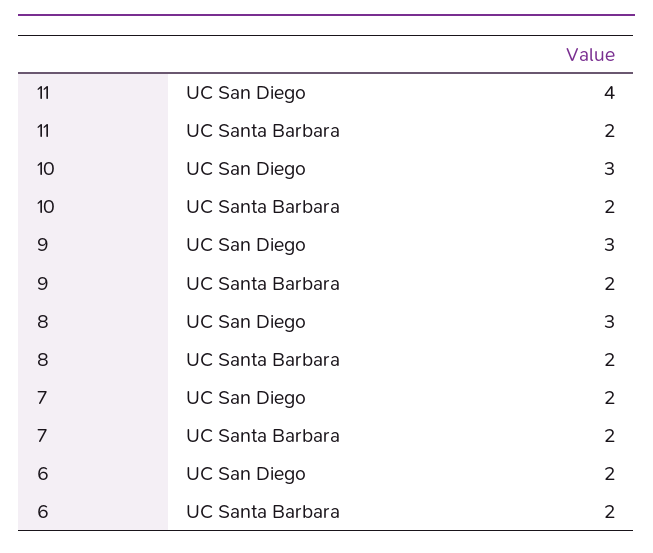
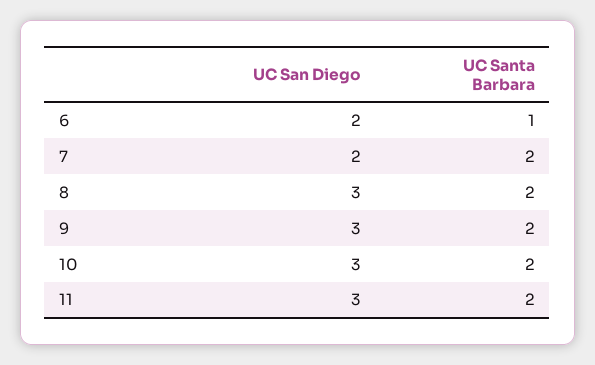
11, UC San Diego: 4 -> 3
6, UC Santa Barbara: 2 -> 1

